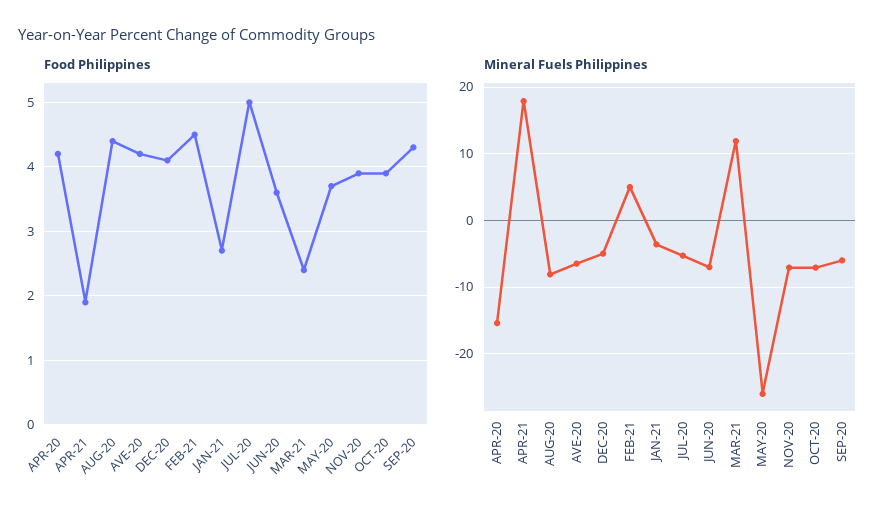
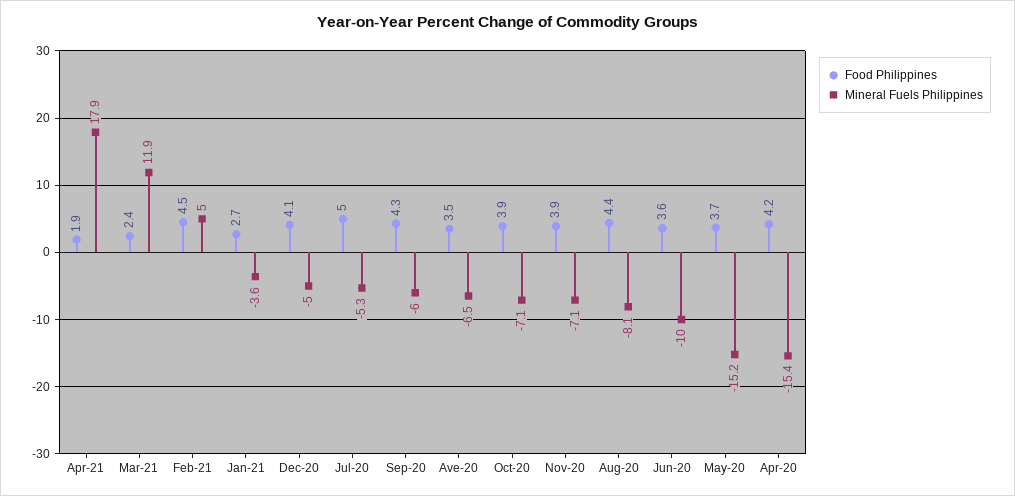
Food Philippines, AVE-20: 4.2 -> 3.5
Mineral Fuels Philippines, JUN-20: -7 -> -10
Mineral Fuels Philippines, MAY-20: -26 -> -15.2

